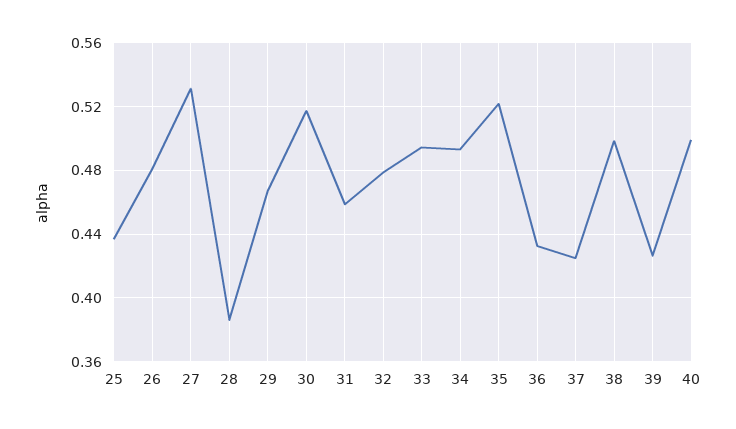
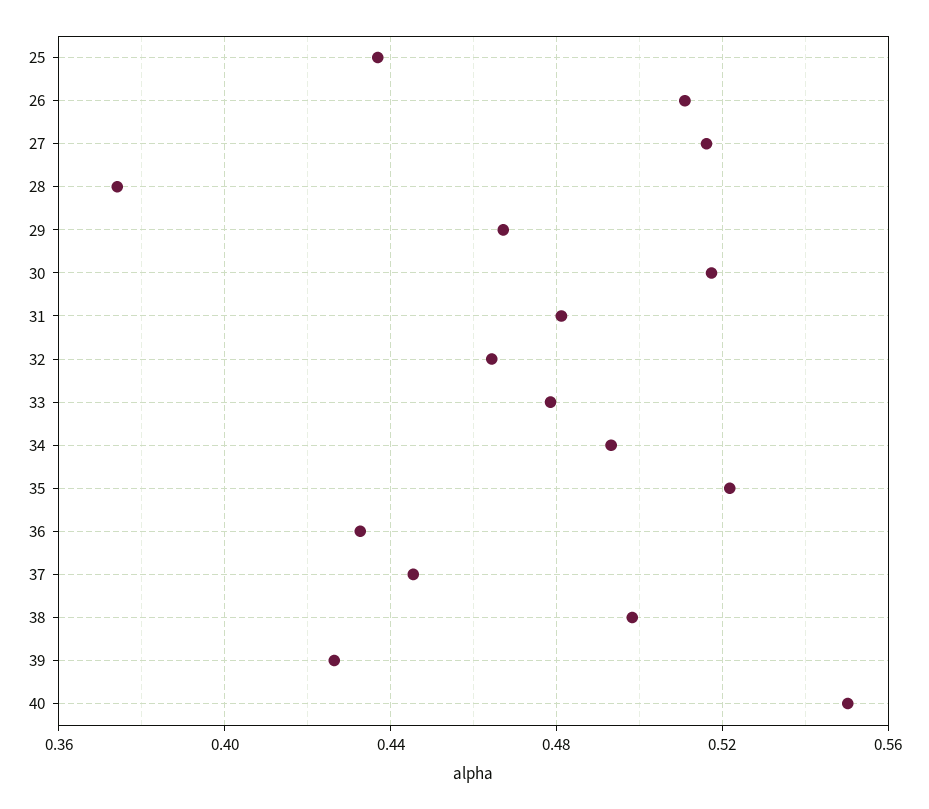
26: 0.48 -> 0.51
27: 0.53 -> 0.515
28: 0.385 -> 0.375
31: 0.46 -> 0.48
32: 0.48 -> 0.465
33: 0.495 -> 0.48
37: 0.425 -> 0.445
40: 0.5 -> 0.55

